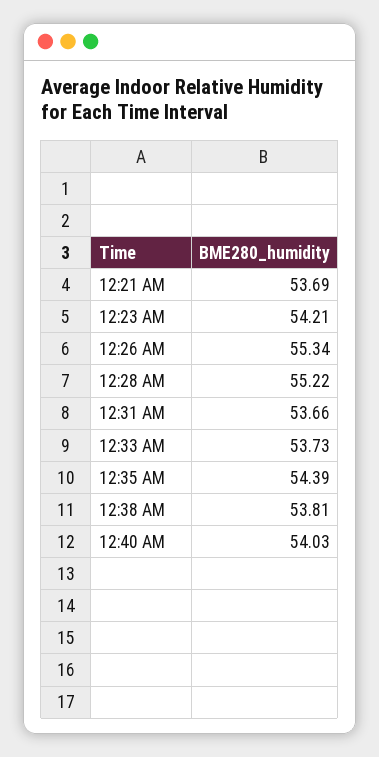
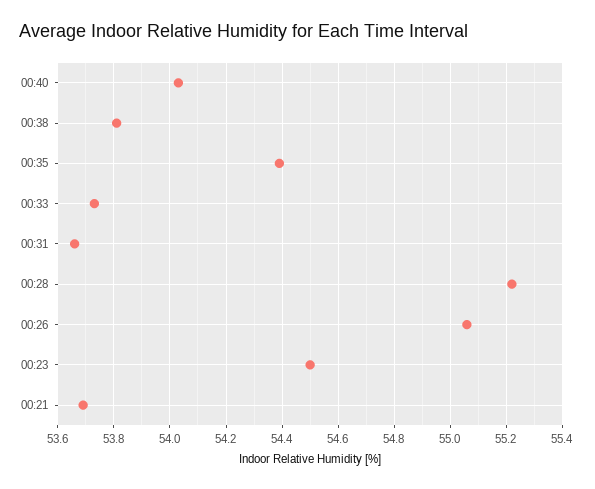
12:23 AM: 54.21 -> 54.5
12:26 AM: 55.34 -> 55.05

